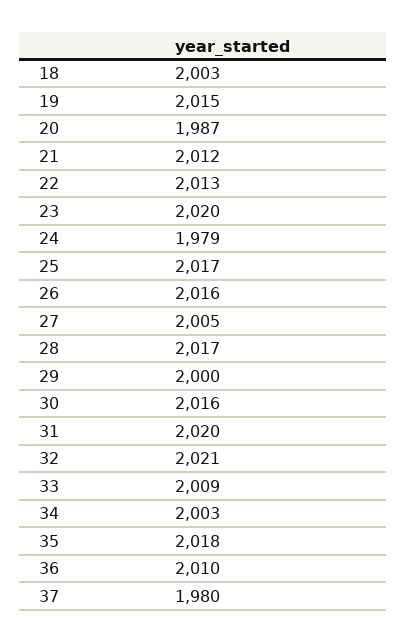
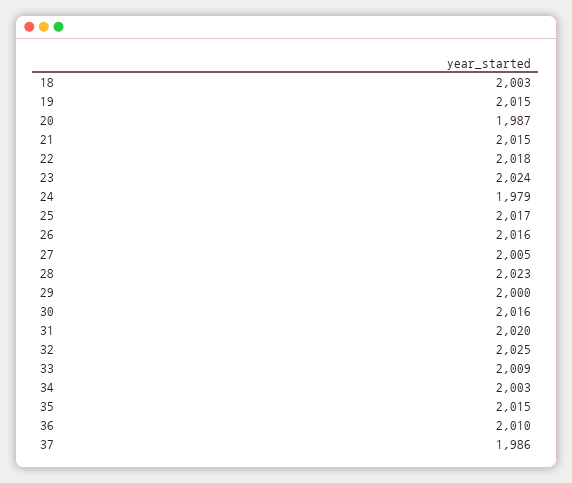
21: 2012 -> 2015
22: 2013 -> 2018
23: 2020 -> 2024
28: 2017 -> 2023
32: 2021 -> 2025
35: 2018 -> 2015
37: 1980 -> 1986

